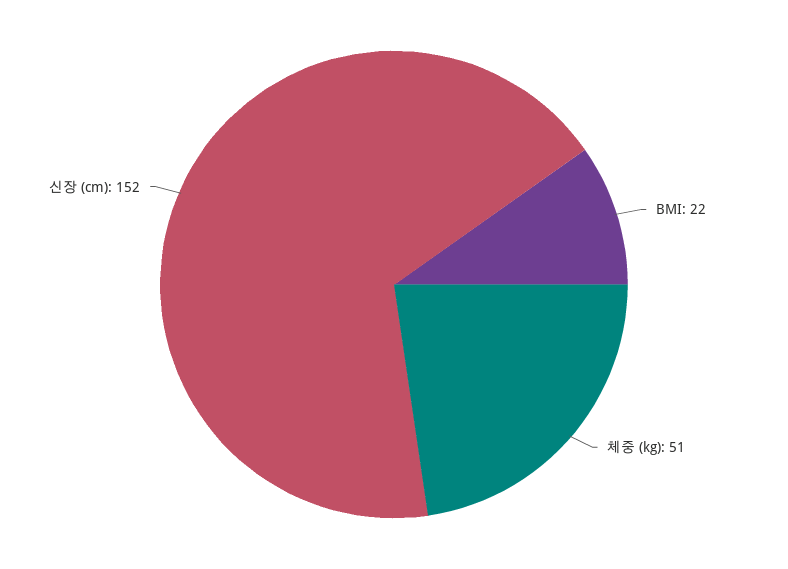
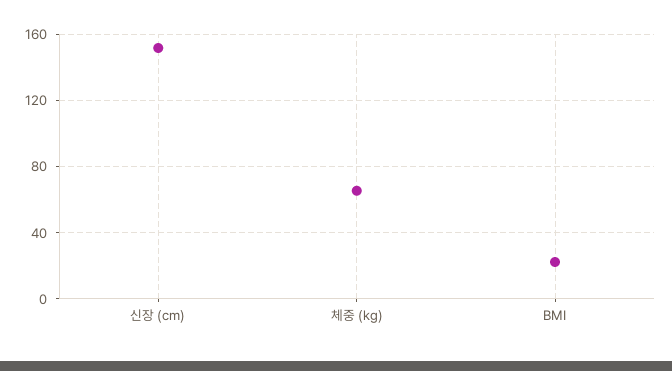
체중 (kg): 51 -> 65

